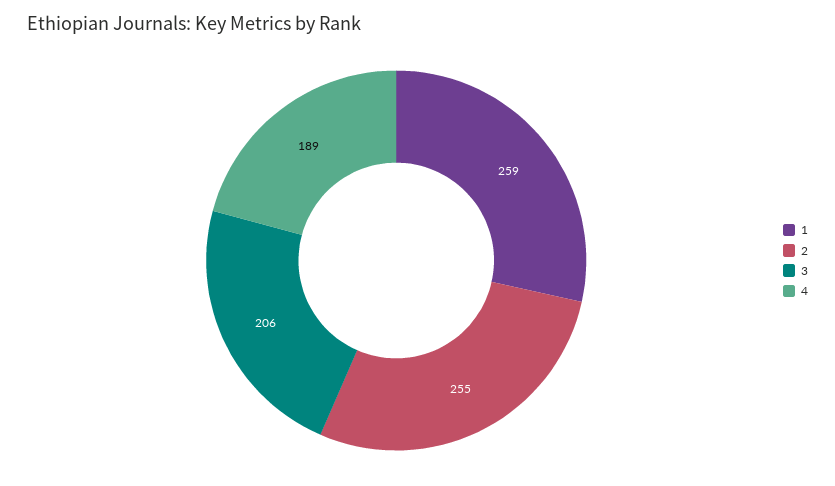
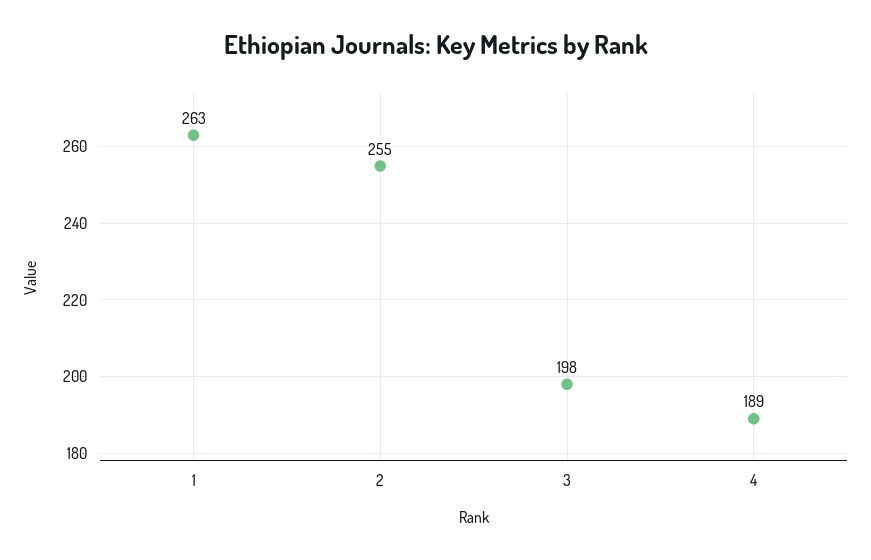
1: 259 -> 263
3: 206 -> 198

